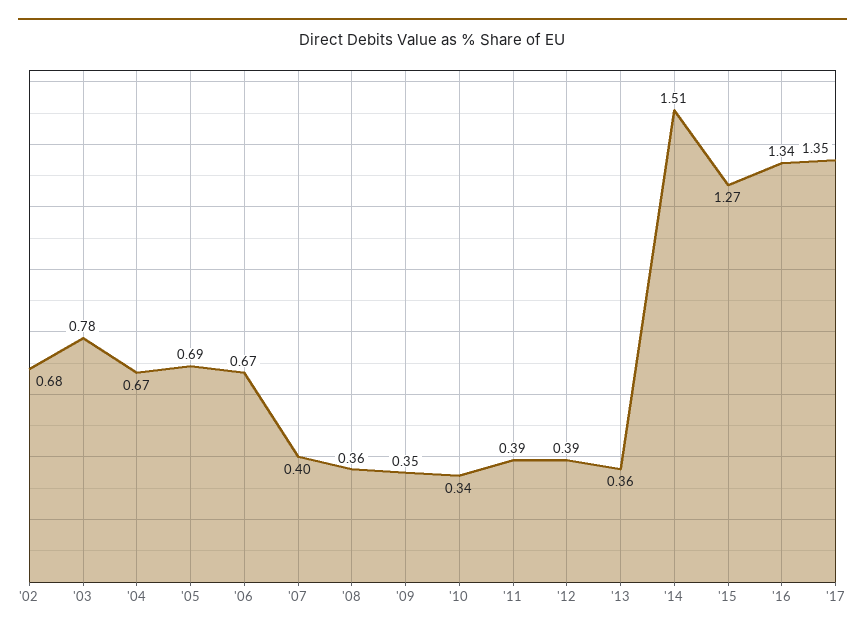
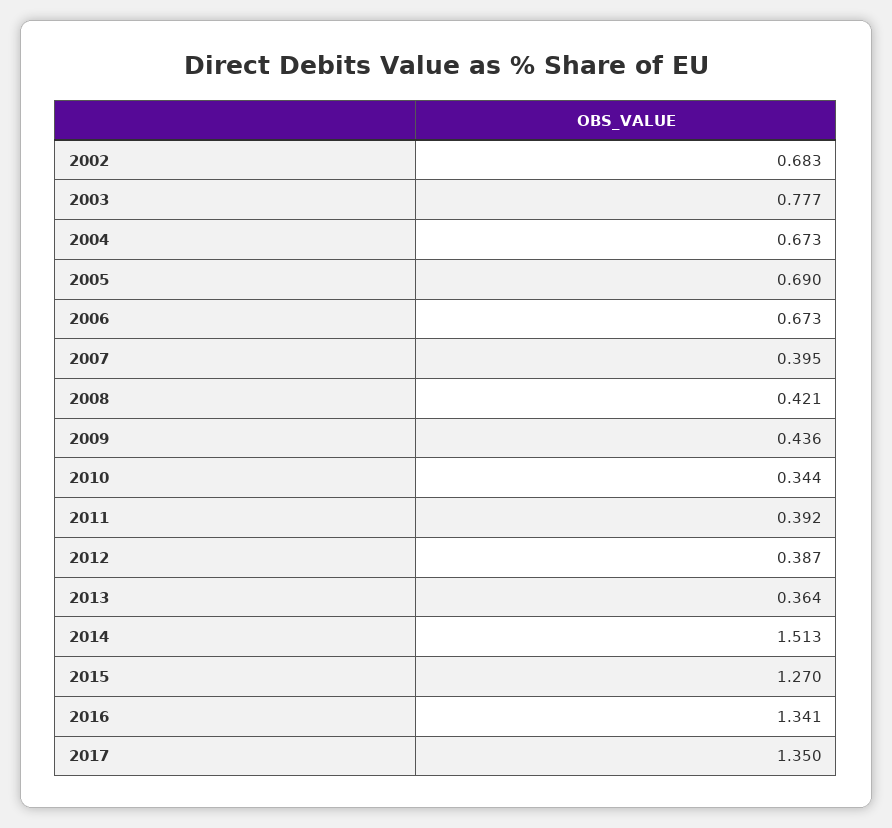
'08: 0.36 -> 0.421
'09: 0.35 -> 0.436

